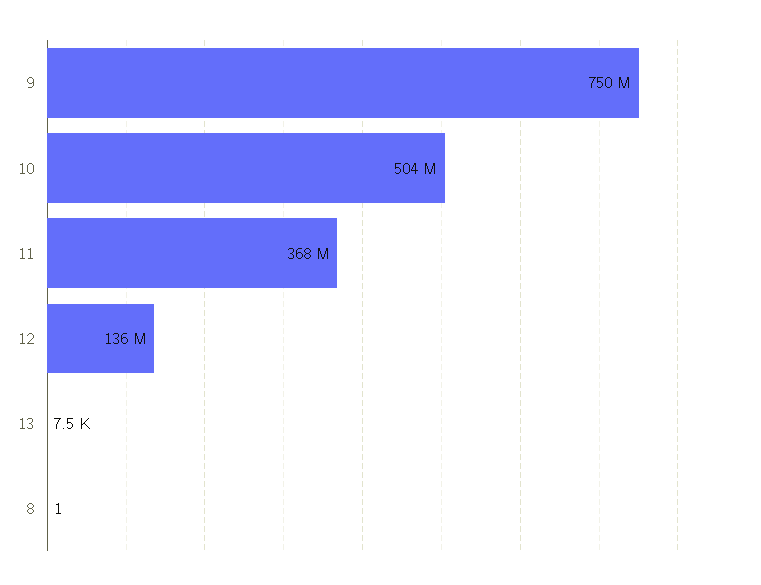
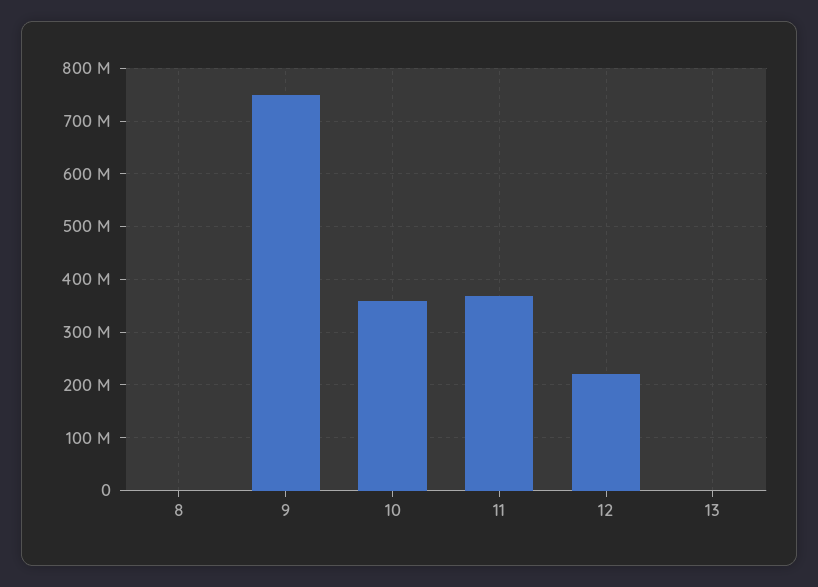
10: 504000000 -> 360000000
12: 136000000 -> 220000000

